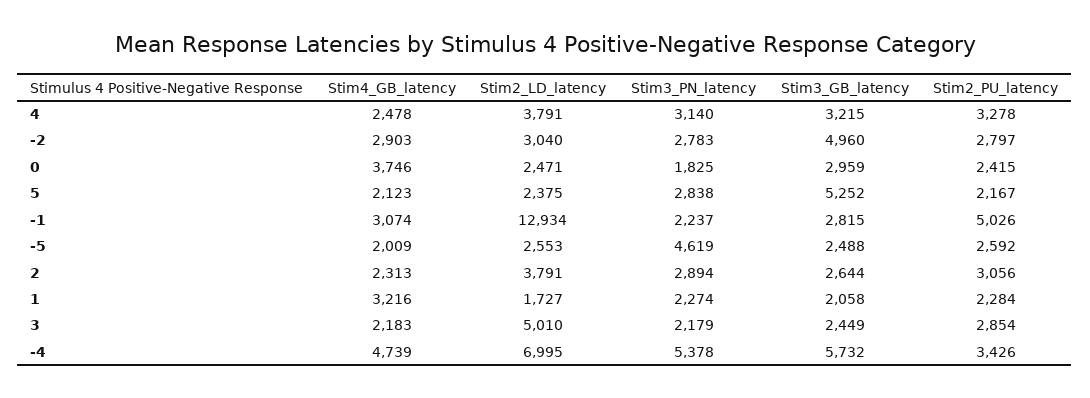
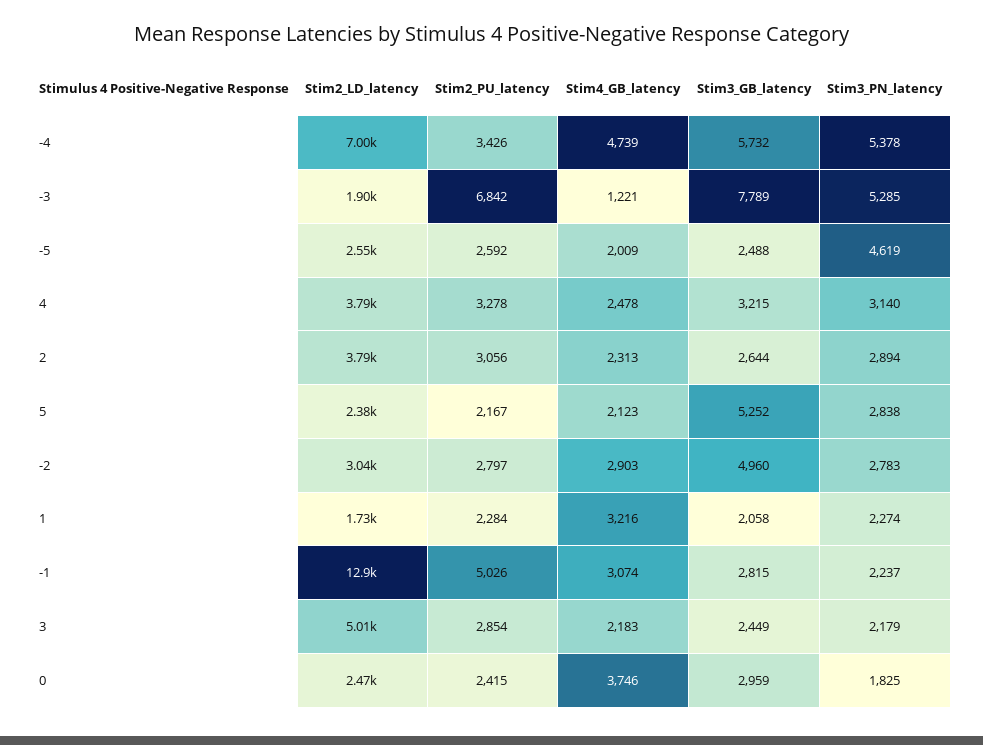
Stim2_LD_latency, -3: none -> 1900
Stim2_PU_latency, -3: none -> 6842
Stim4_GB_latency, -3: none -> 1221
Stim3_GB_latency, -3: none -> 7789
Stim3_PN_latency, -3: none -> 5285

